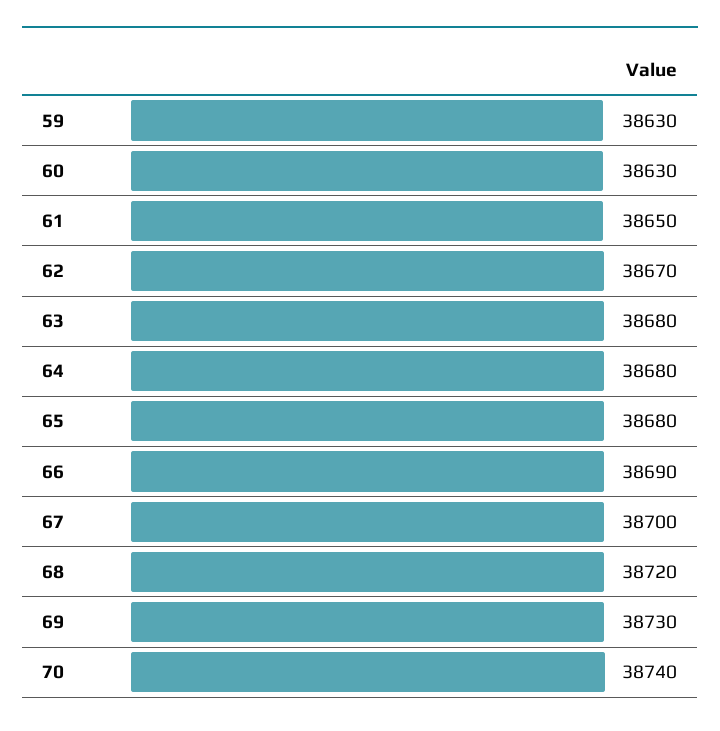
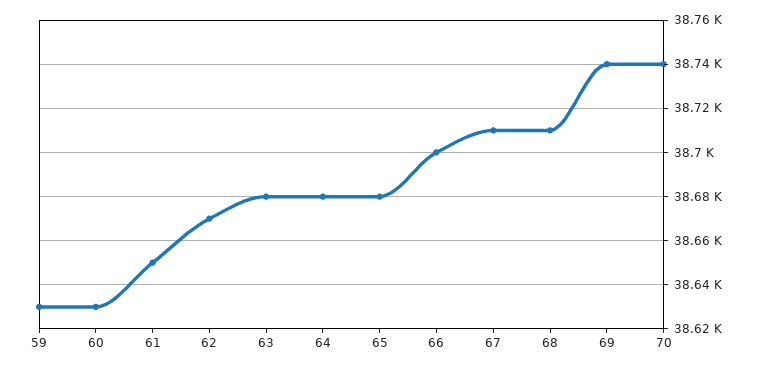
66: 38690 -> 38700
67: 38700 -> 38710
68: 38720 -> 38710
69: 38730 -> 38740

